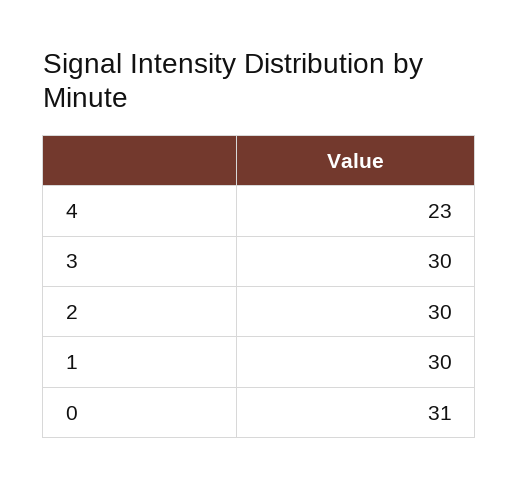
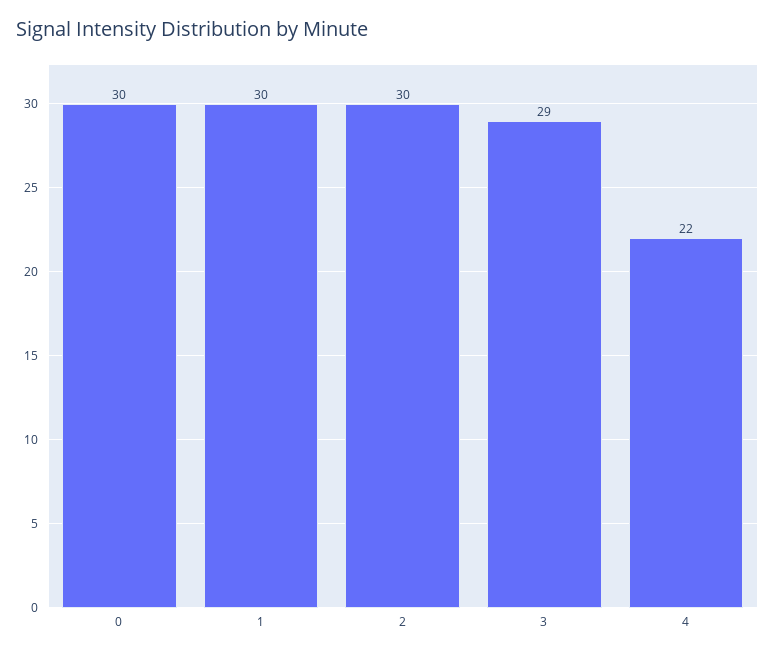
4: 23 -> 22
3: 30 -> 29
0: 31 -> 30

